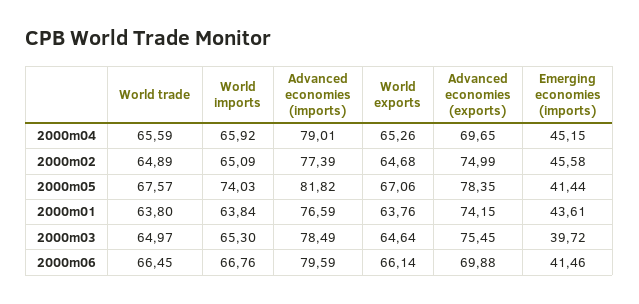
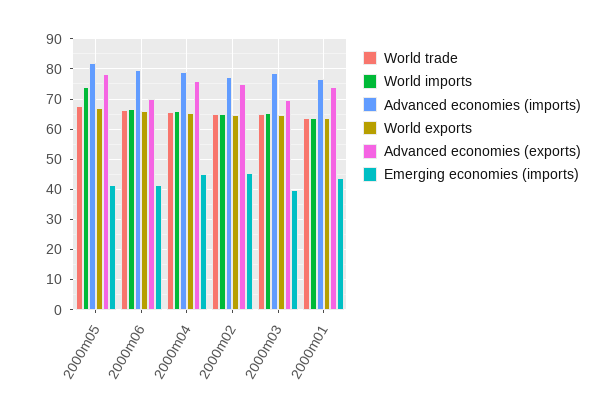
Advanced economies (exports), 2000m04: 69.65 -> 76
Advanced economies (exports), 2000m03: 75.45 -> 70

